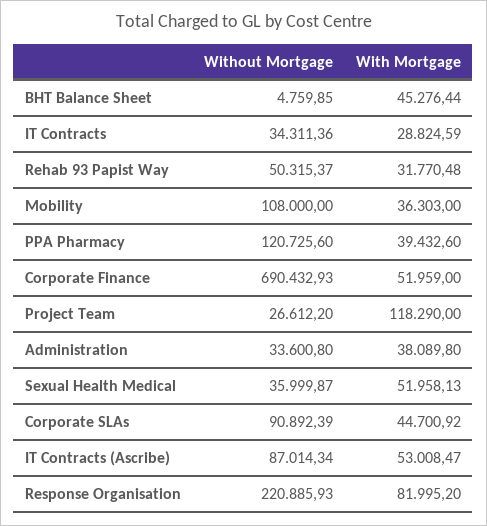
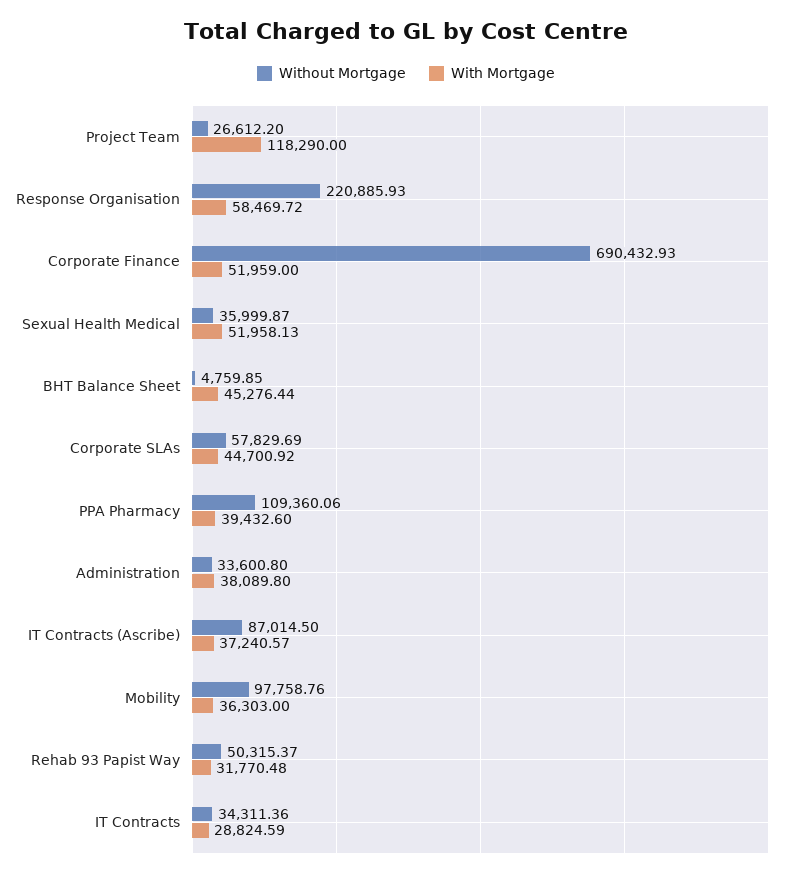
Without Mortgage, Mobility: 108000 -> 97758.76
Without Mortgage, PPA Pharmacy: 120725.6 -> 109360.06
Without Mortgage, Corporate SLAs: 90892.39 -> 57829.69
Without Mortgage, IT Contracts (Ascribe): 87014.34 -> 87014.5
With Mortgage, IT Contracts (Ascribe): 53008.47 -> 37240.57
With Mortgage, Response Organisation: 81995.2 -> 58469.72

